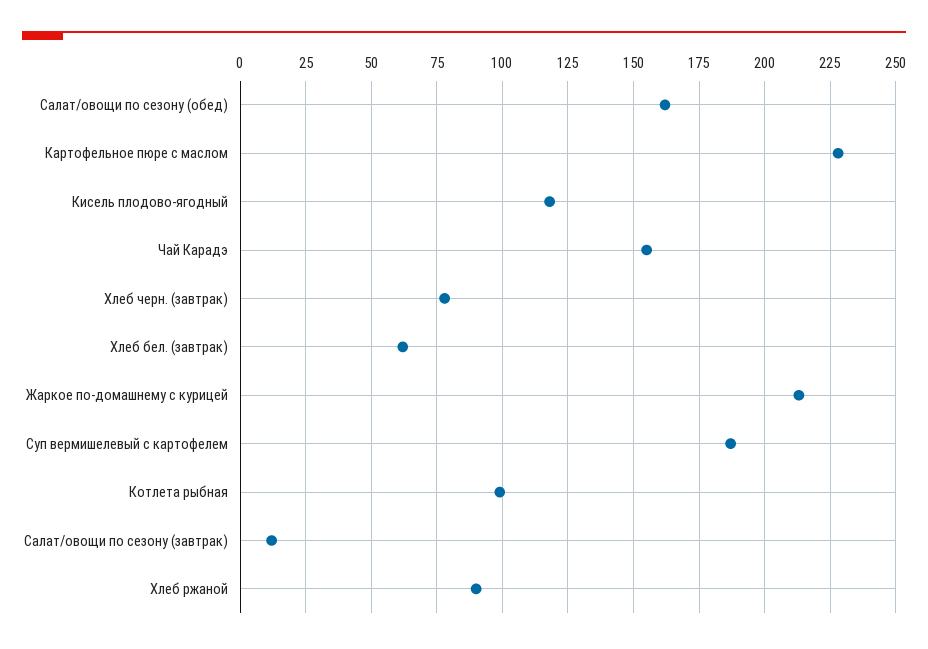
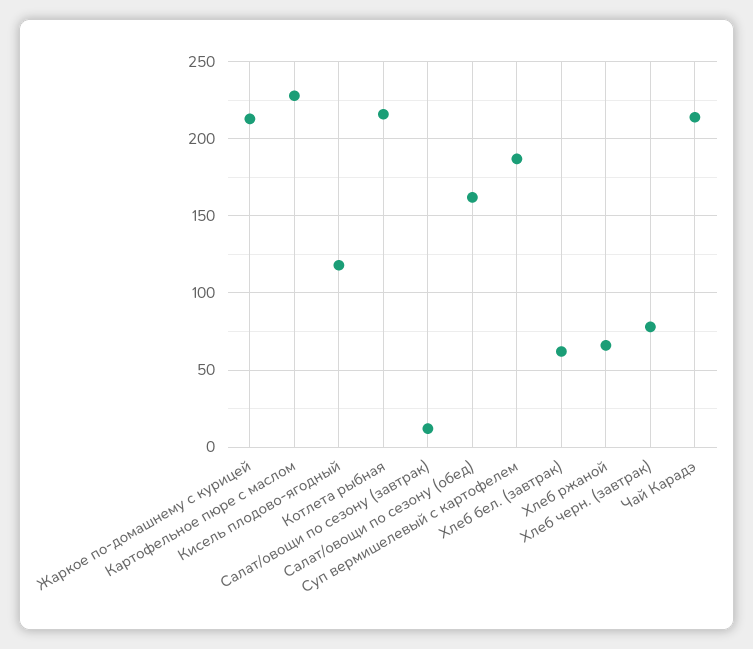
Чай Карадэ: 155 -> 215
Котлета рыбная: 100 -> 215
Хлеб ржаной: 90 -> 65

